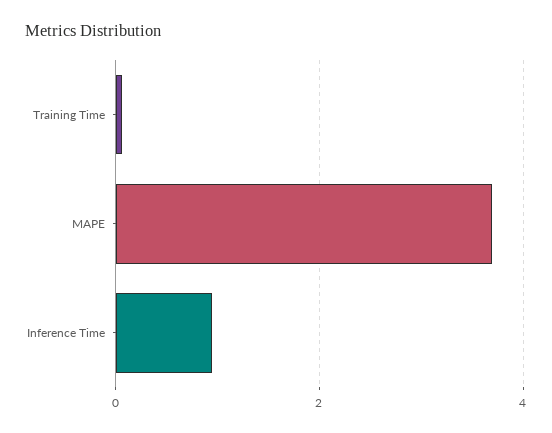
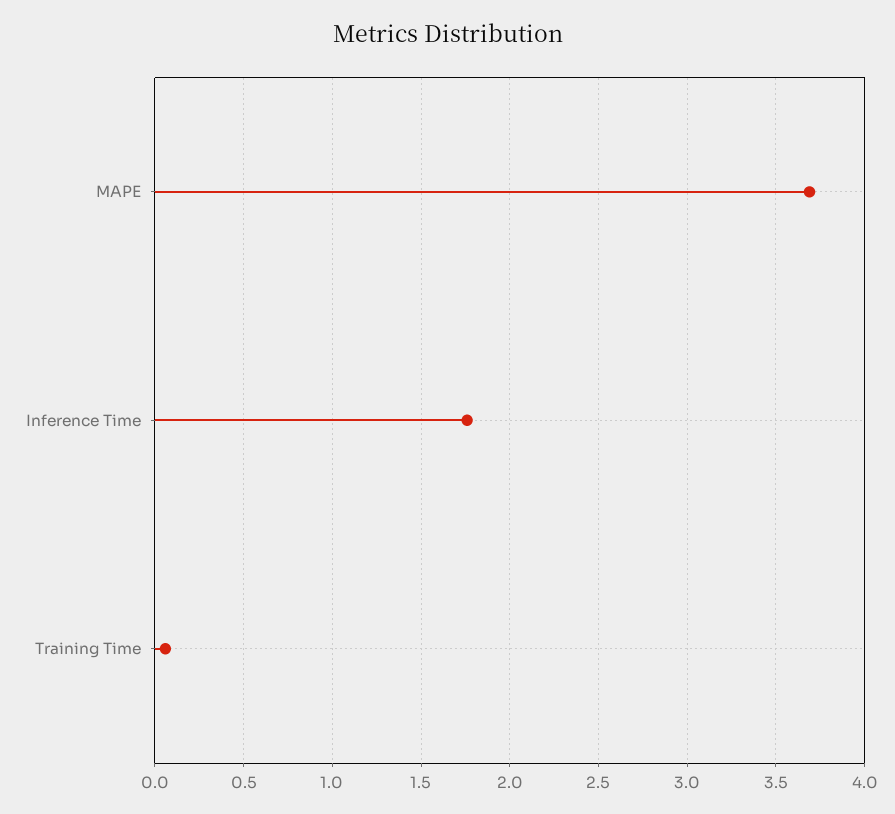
Inference Time: 1 -> 1.75

